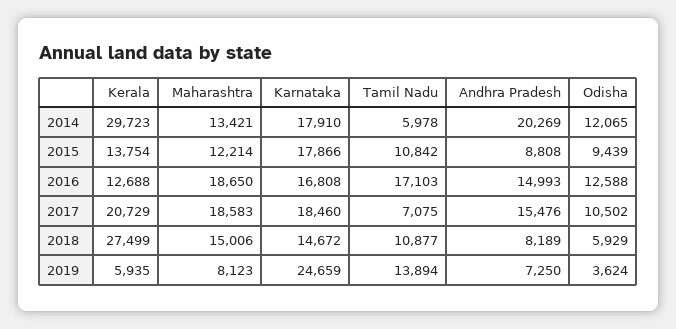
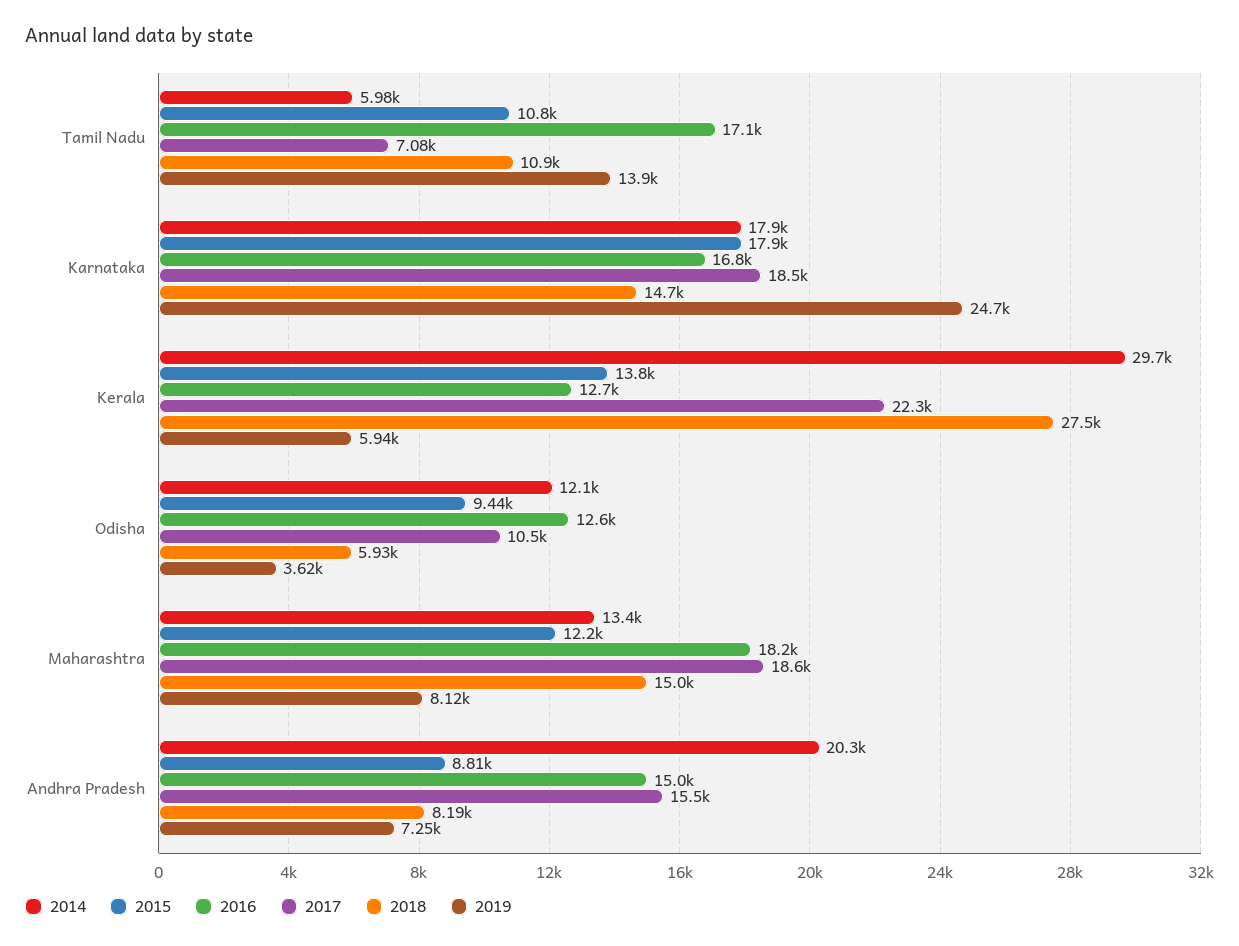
2016, Maharashtra: 18650 -> 18200
2017, Kerala: 20729 -> 22300

